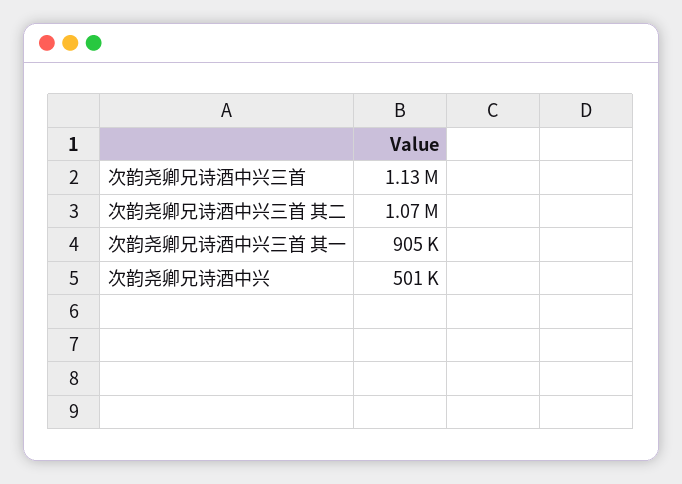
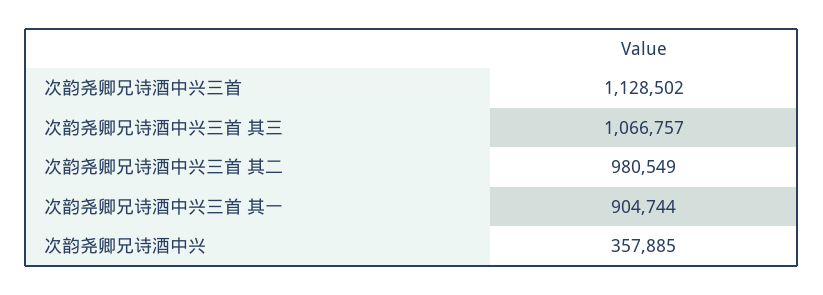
次韵尧卿兄诗酒中兴三首 其二: 1070000 -> 980549
次韵尧卿兄诗酒中兴: 501000 -> 357885
次韵尧卿兄诗酒中兴三首 其三: none -> 1066757

